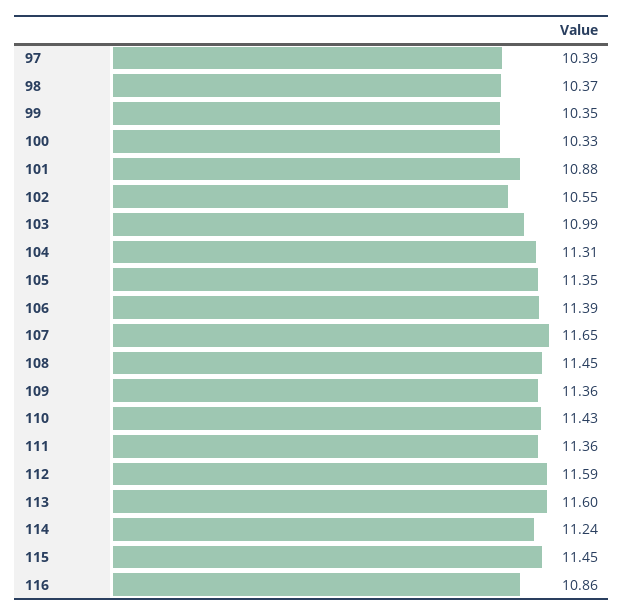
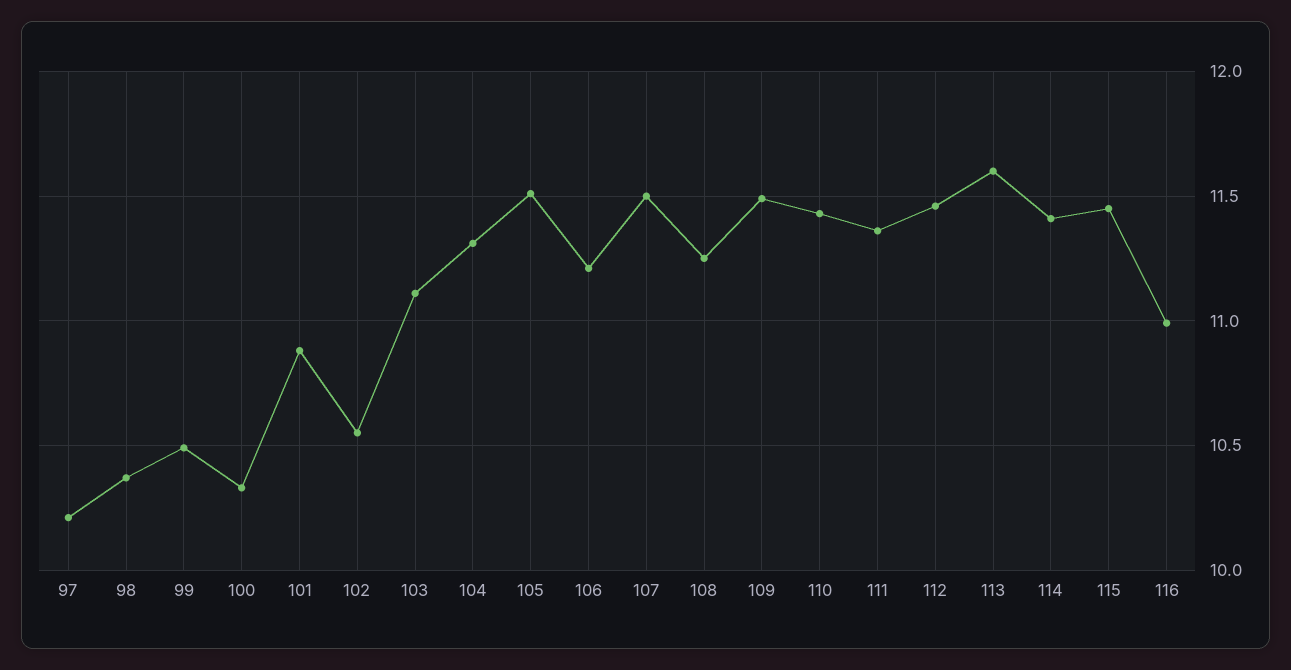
97: 10.39 -> 10.2
99: 10.35 -> 10.5
103: 10.99 -> 11.1
105: 11.35 -> 11.5
106: 11.39 -> 11.2
107: 11.65 -> 11.5
108: 11.45 -> 11.25
109: 11.36 -> 11.5
112: 11.59 -> 11.45
114: 11.24 -> 11.4
116: 10.86 -> 11

